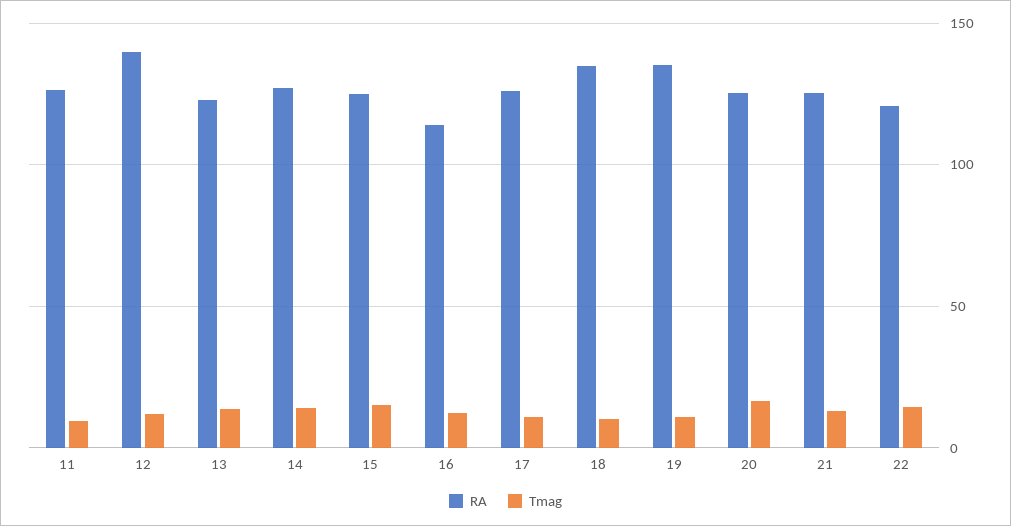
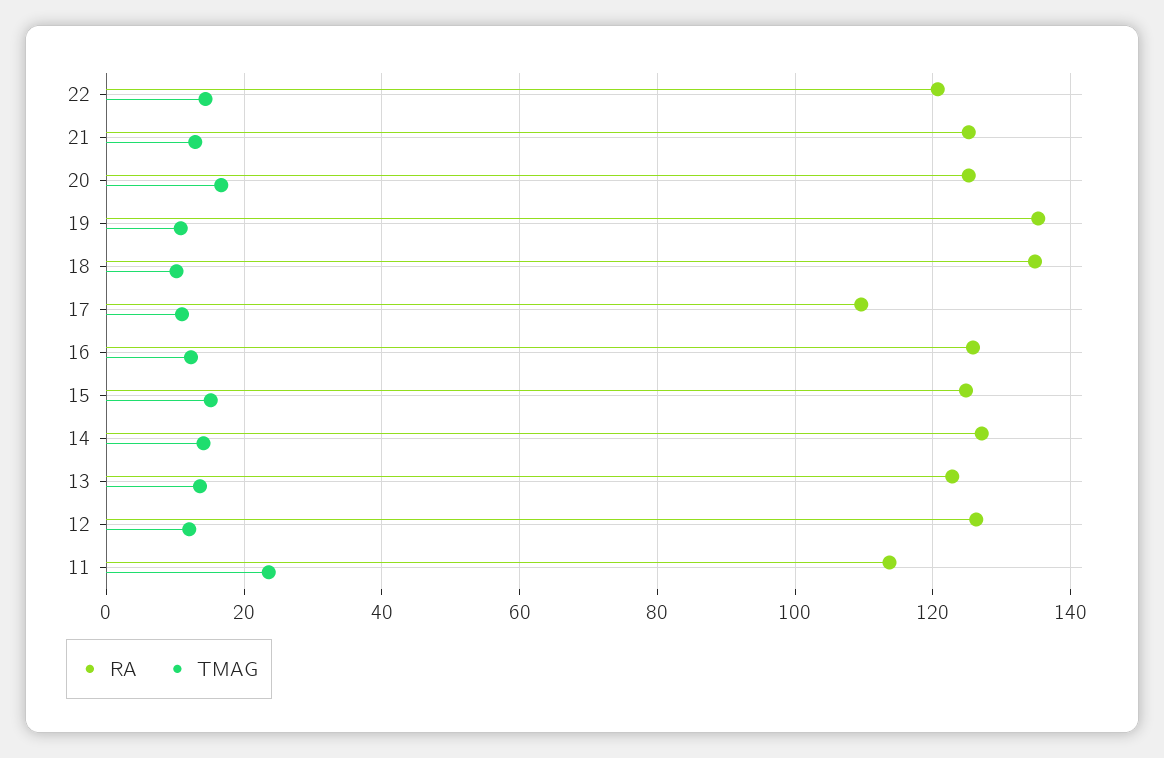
RA, 11: 125 -> 114
Tmag, 11: 10 -> 24
RA, 12: 140 -> 126
RA, 16: 115 -> 126
RA, 17: 125 -> 110

